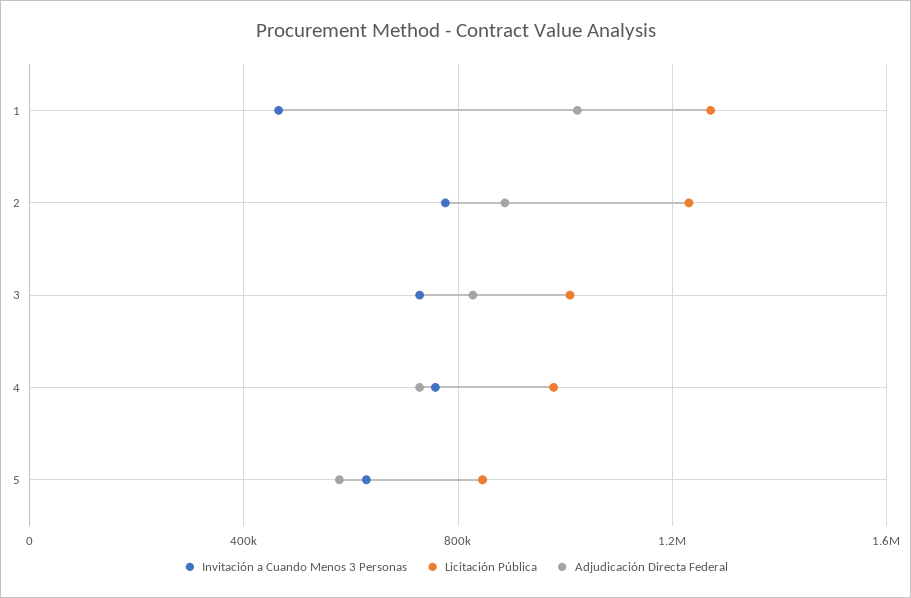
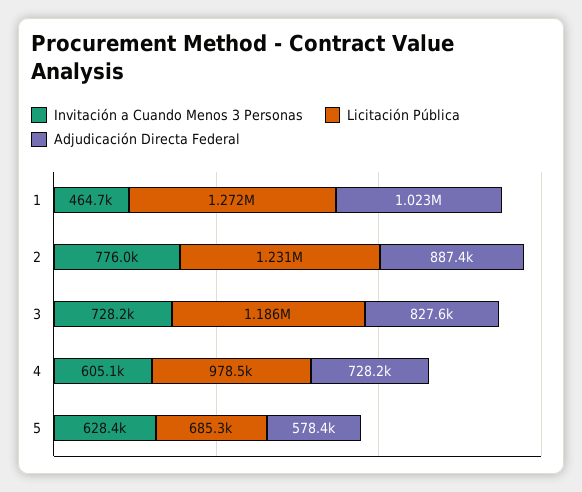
Licitación Pública, 3: 1000000 -> 1186000
Invitación a Cuando Menos 3 Personas, 4: 750000 -> 605100
Licitación Pública, 5: 850000 -> 685300

